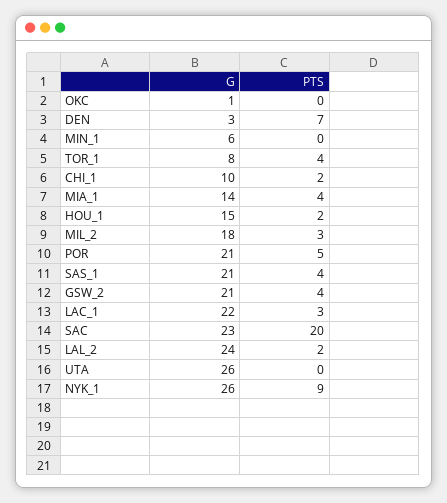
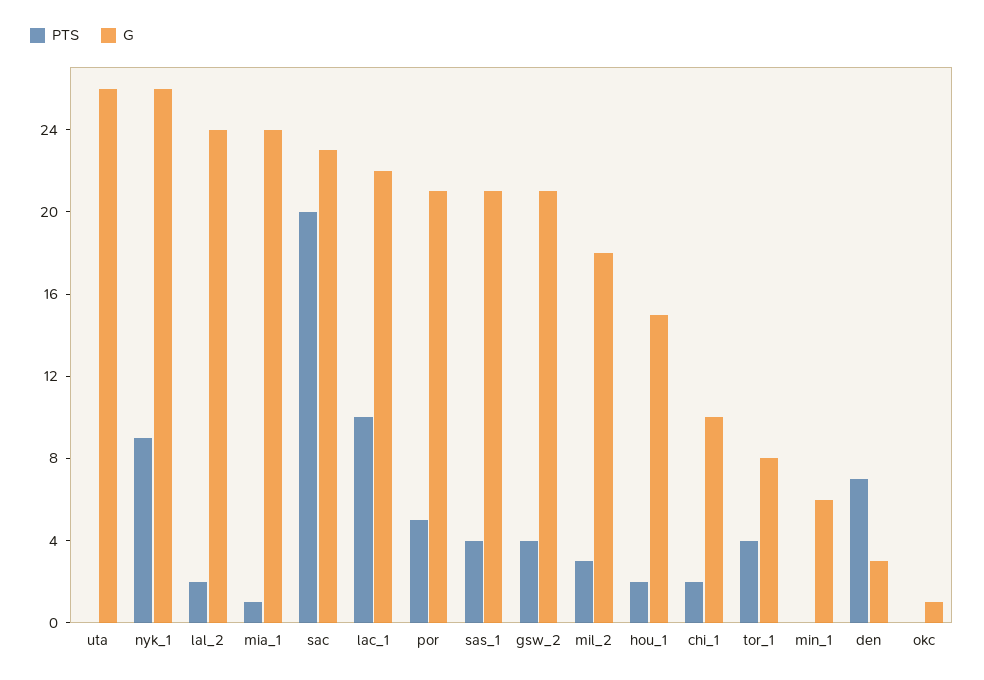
G, MIA_1: 14 -> 24
PTS, MIA_1: 4 -> 1
PTS, LAC_1: 3 -> 10

